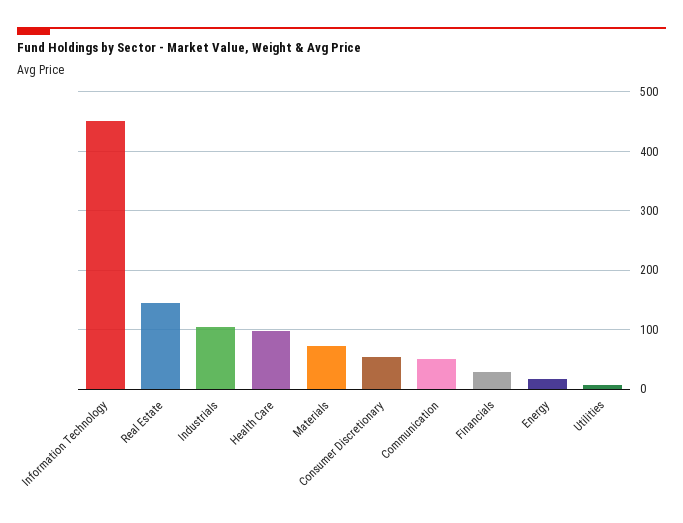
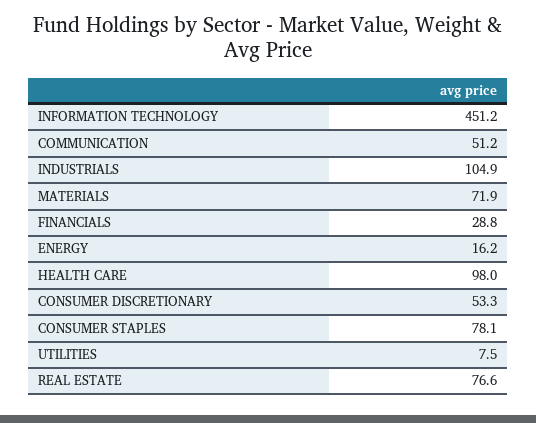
Real Estate: 140 -> 76.6
CONSUMER STAPLES: none -> 78.1

